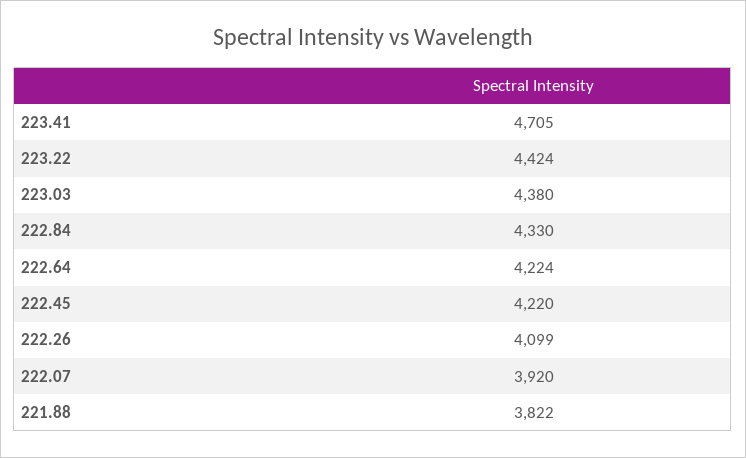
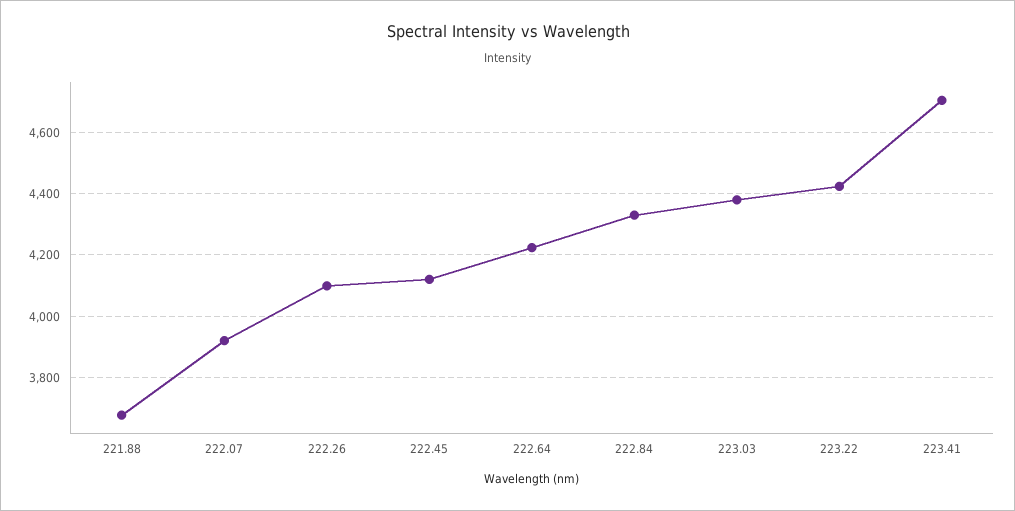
222.45: 4220 -> 4120
221.88: 3822 -> 3680

